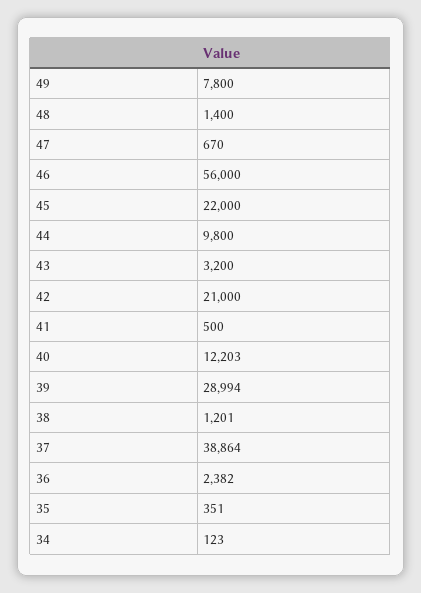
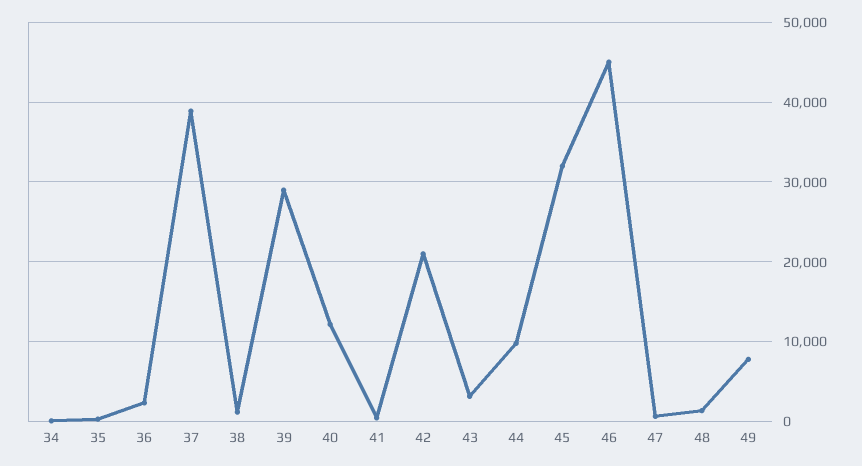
46: 56000 -> 45000
45: 22000 -> 32000

